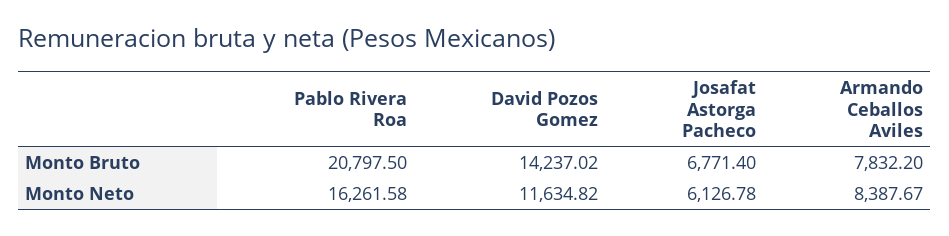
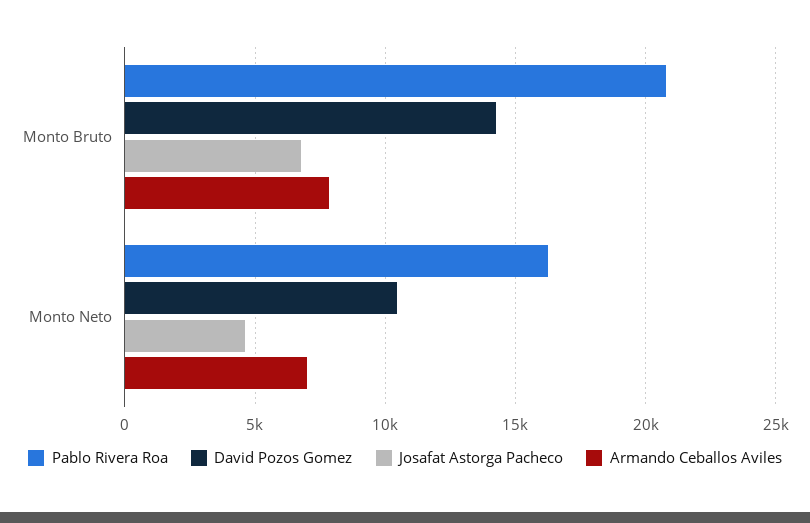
David Pozos Gomez, Monto Neto: 11634.82 -> 10500
Josafat Astorga Pacheco, Monto Neto: 6126.78 -> 4500
Armando Ceballos Aviles, Monto Neto: 8387.67 -> 7000

